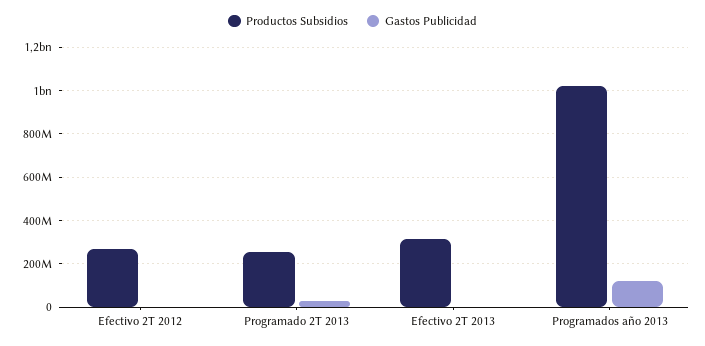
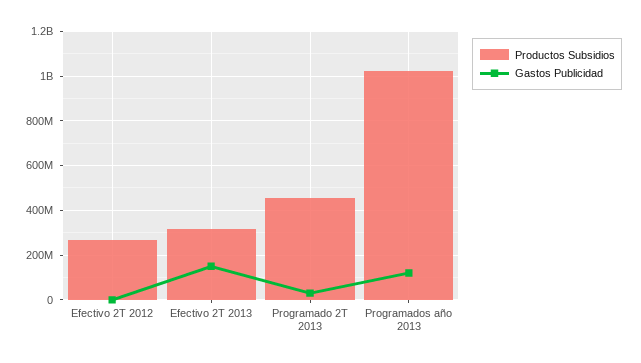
Productos Subsidios, Programado 2T 2013: 250000000 -> 450000000
Gastos Publicidad, Efectivo 2T 2013: 0 -> 150000000

